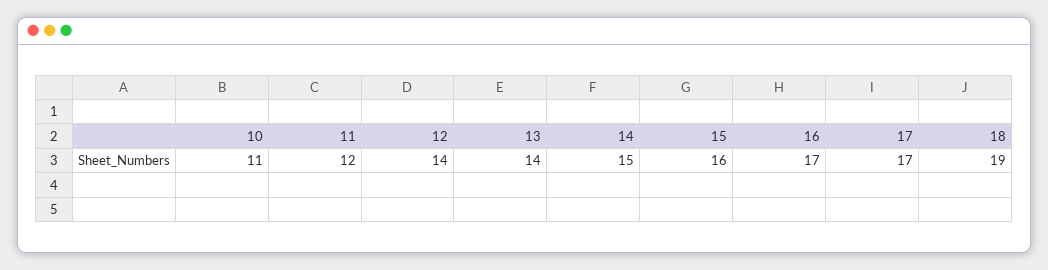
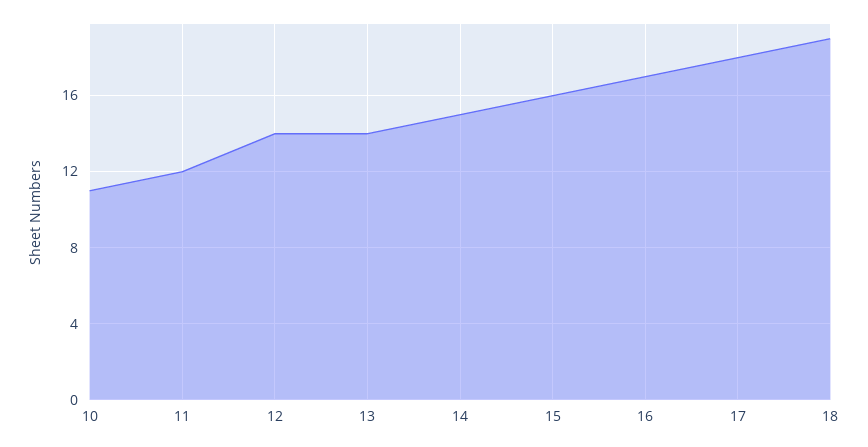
17: 17 -> 18

